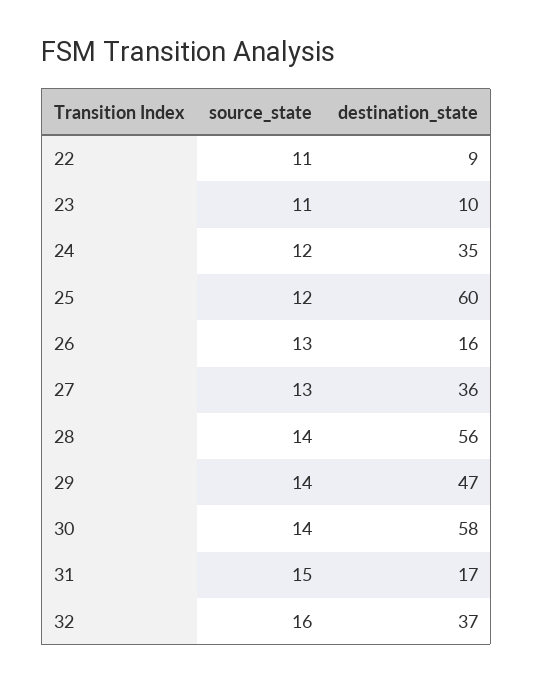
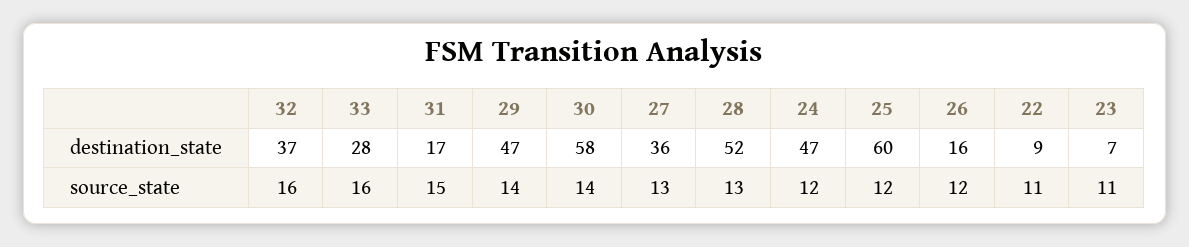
destination_state, 23: 10 -> 7
destination_state, 24: 35 -> 47
source_state, 26: 13 -> 12
source_state, 28: 14 -> 13
destination_state, 28: 56 -> 52
destination_state, 33: none -> 28
source_state, 33: none -> 16

